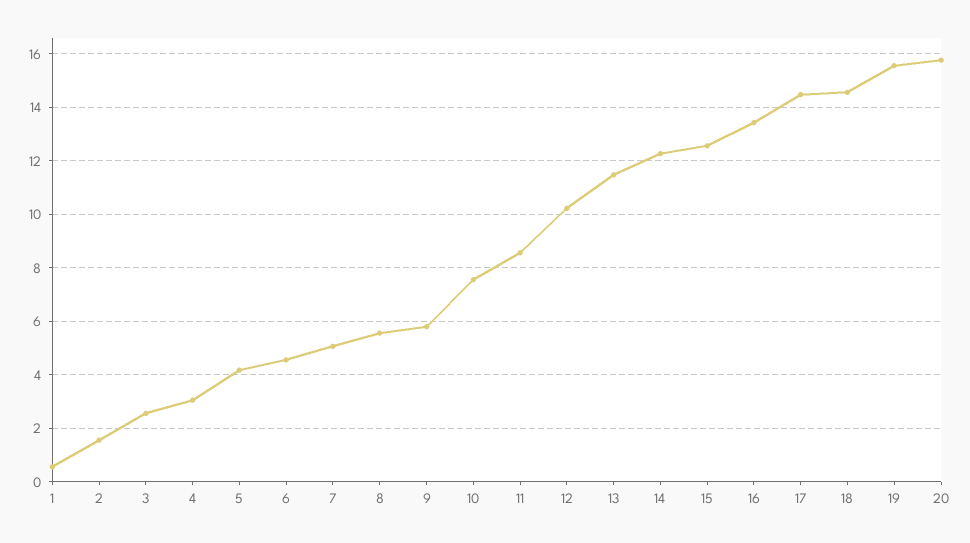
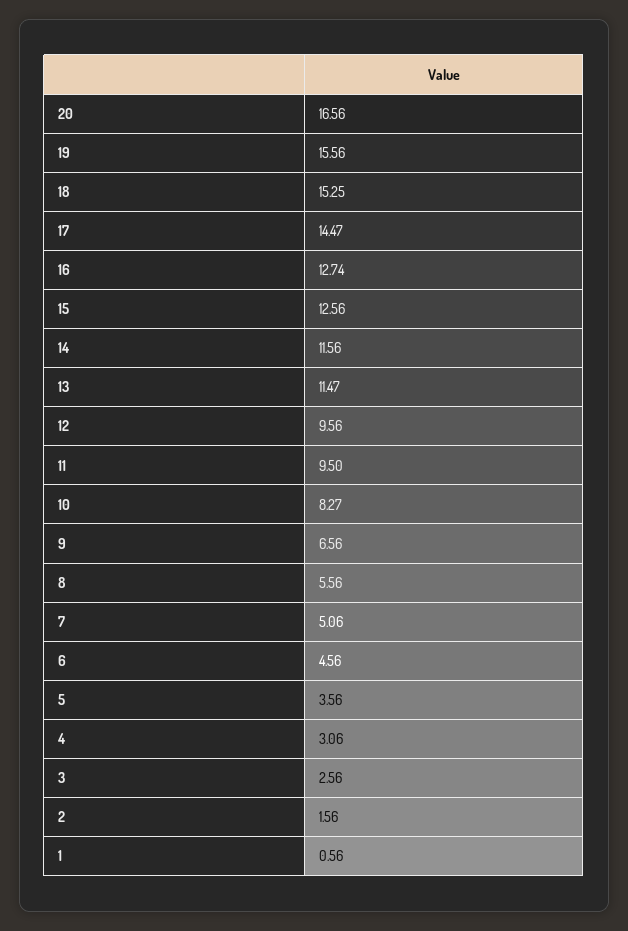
5: 4.25 -> 3.56
9: 5.75 -> 6.56
10: 7.5 -> 8.27
11: 8.5 -> 9.5
12: 10.25 -> 9.56
14: 12.25 -> 11.56
16: 13.5 -> 12.74
18: 14.5 -> 15.25
20: 15.75 -> 16.56

